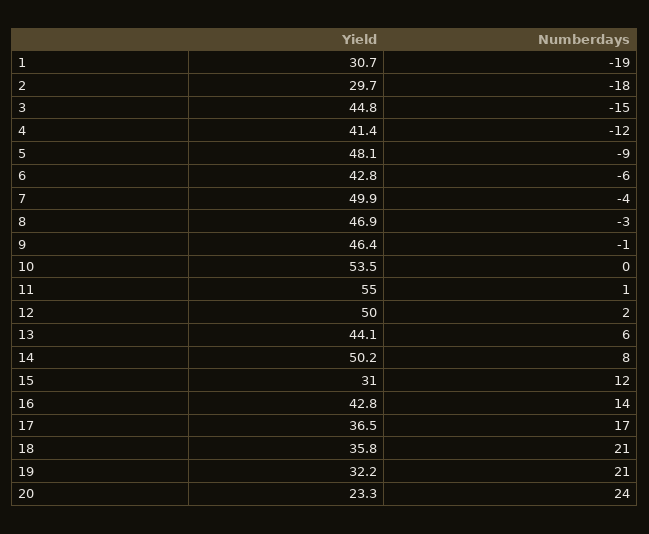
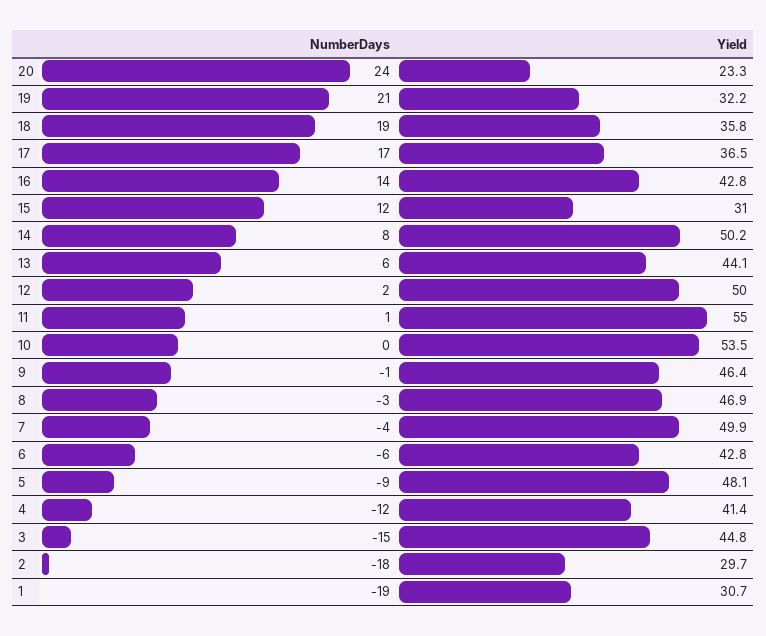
Numberdays, 18: 21 -> 19

